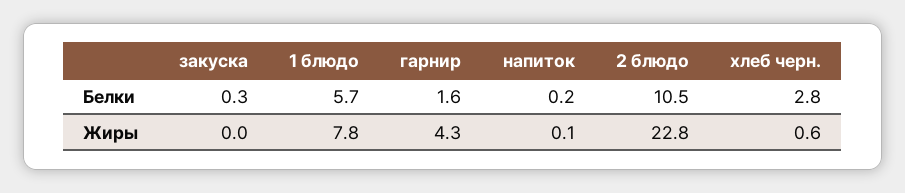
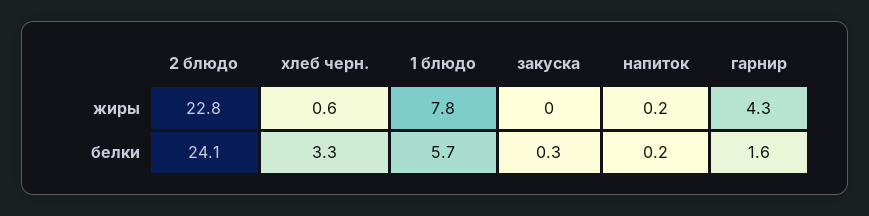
2 блюдо, Белки: 10.5 -> 24.1
хлеб черн., Белки: 2.8 -> 3.3
напиток, Жиры: 0.1 -> 0.2

